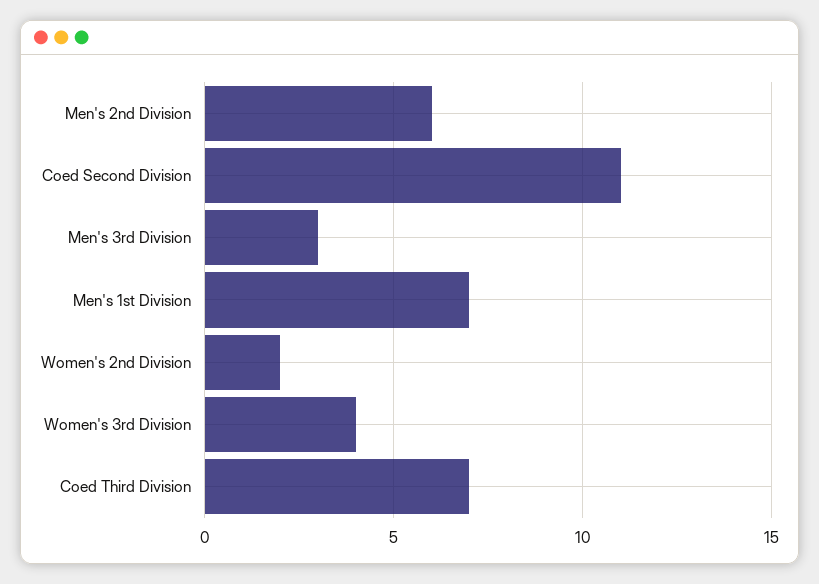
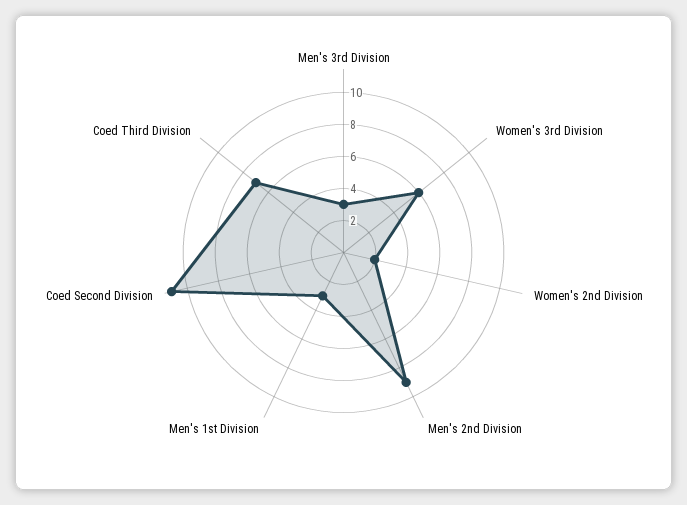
Men's 2nd Division: 6 -> 9
Men's 1st Division: 7 -> 3
Women's 3rd Division: 4 -> 6

